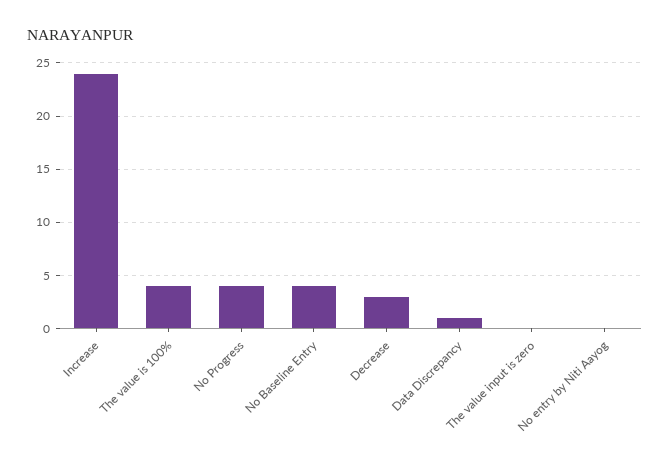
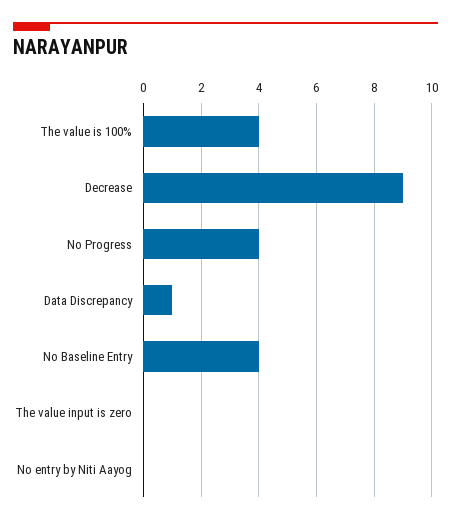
Increase: 24 -> none
Decrease: 3 -> 9

